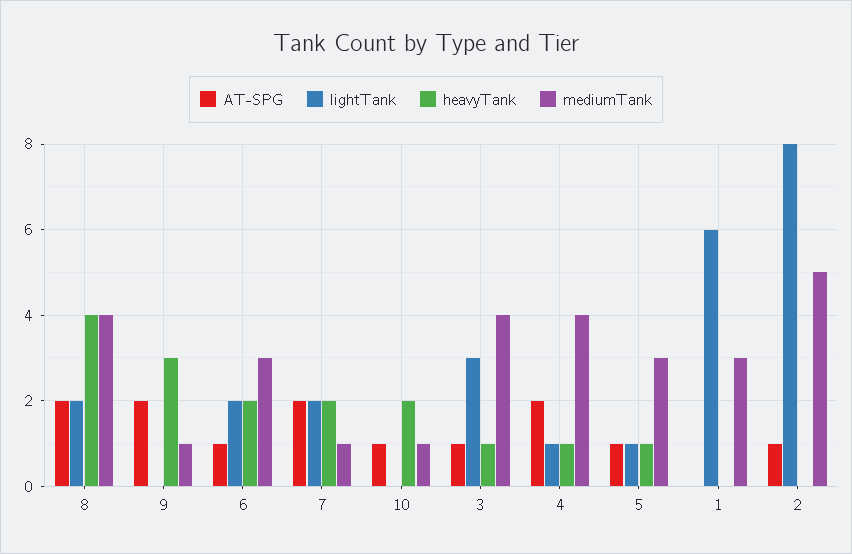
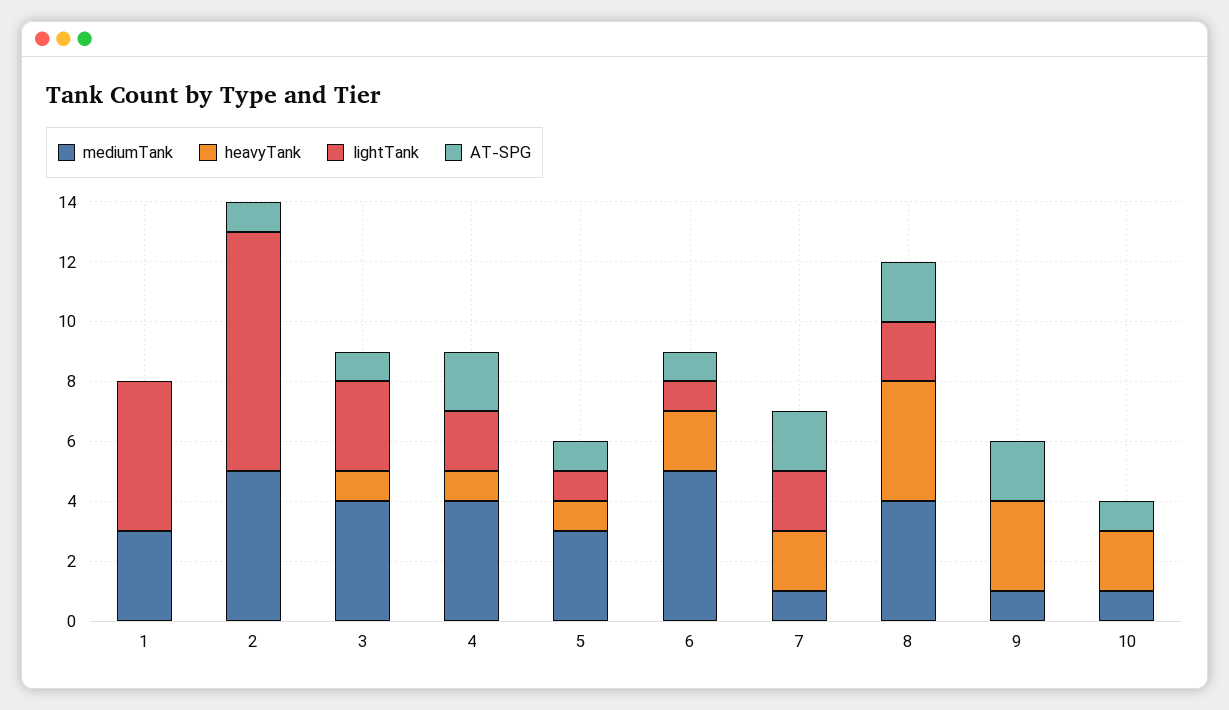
lightTank, 6: 2 -> 1
mediumTank, 6: 3 -> 5
lightTank, 4: 1 -> 2
lightTank, 1: 6 -> 5

